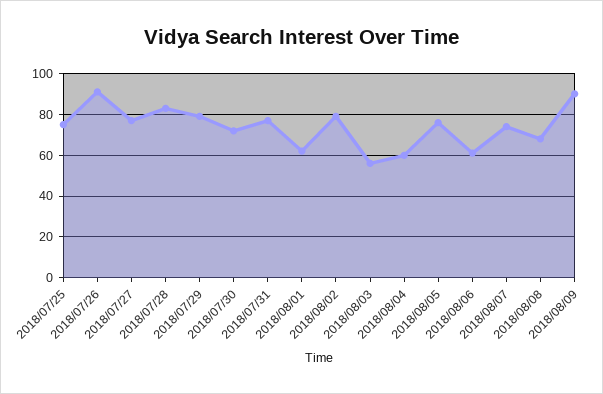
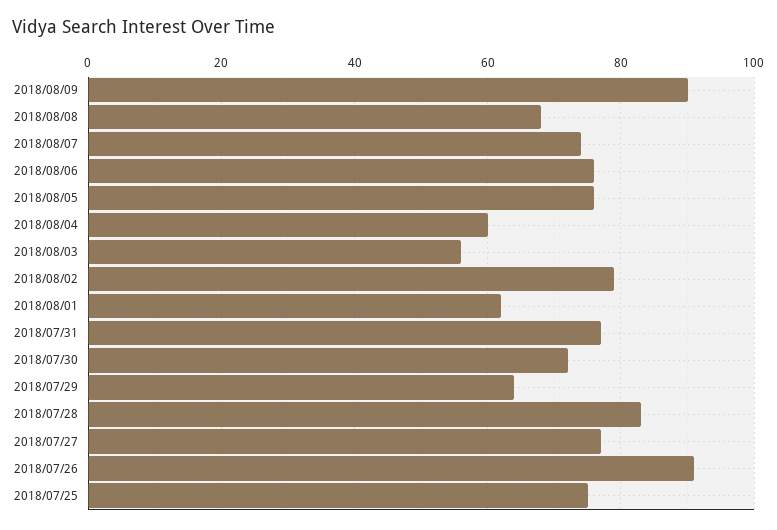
2018/07/29: 80 -> 65
2018/08/06: 60 -> 75

